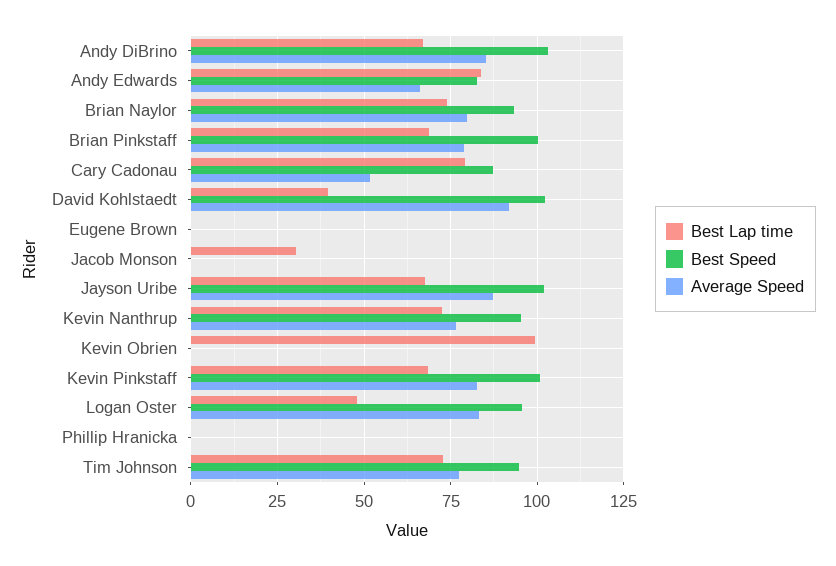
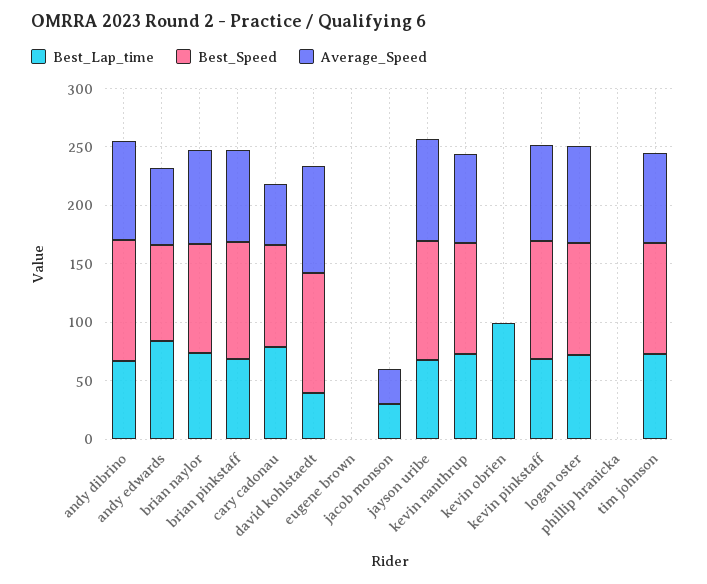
Average Speed, Jacob Monson: 0 -> 30
Best Lap time, Logan Oster: 47.5 -> 70

